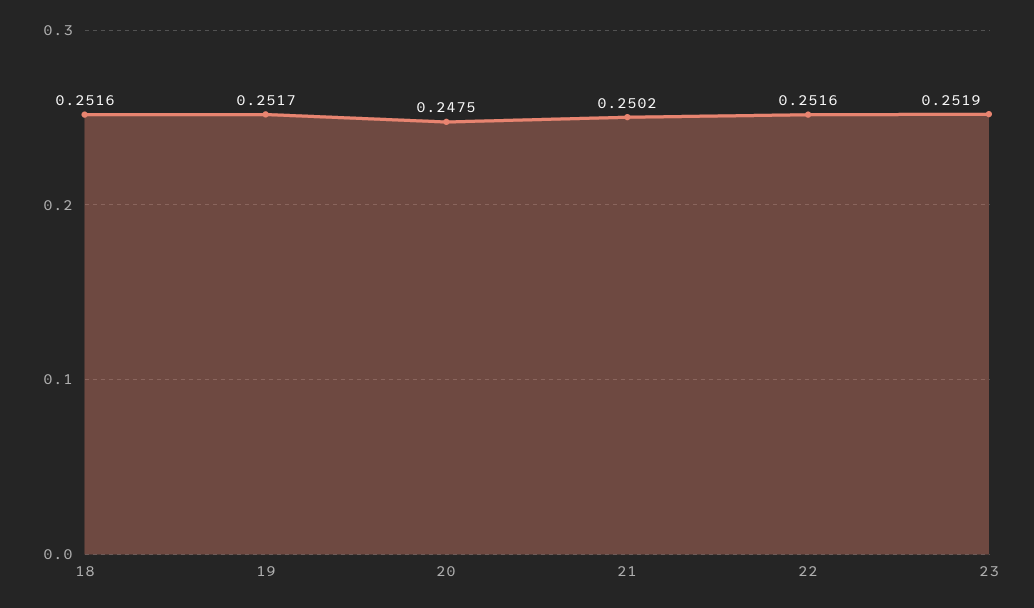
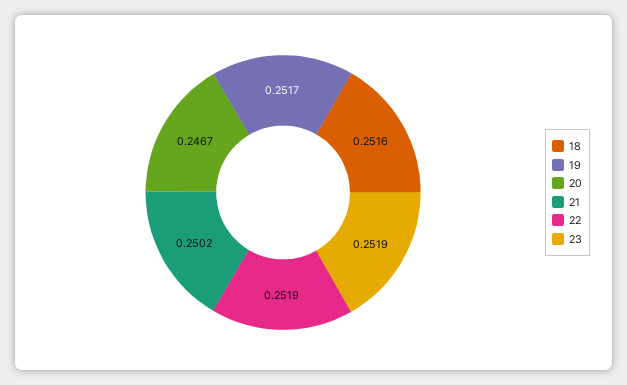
20: 0.2475 -> 0.2467
22: 0.2516 -> 0.2519

